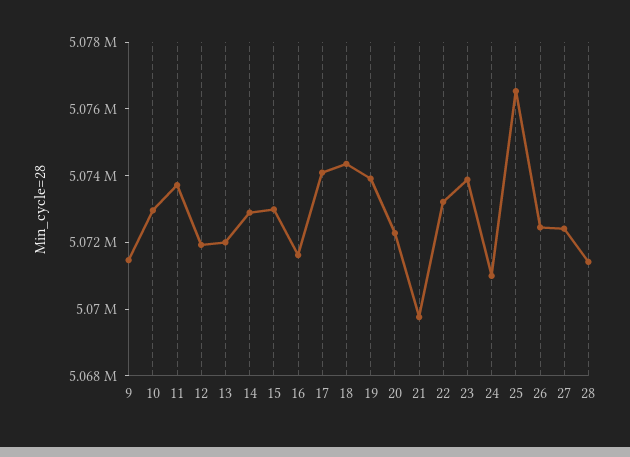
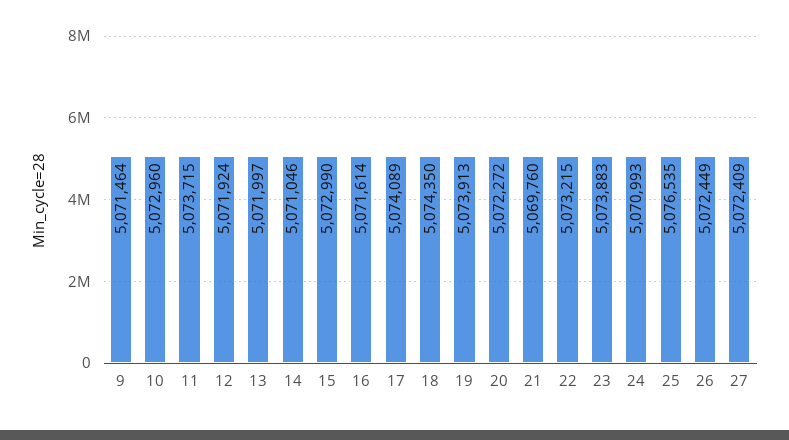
14: 5073000 -> 5071046
28: 5071500 -> none

